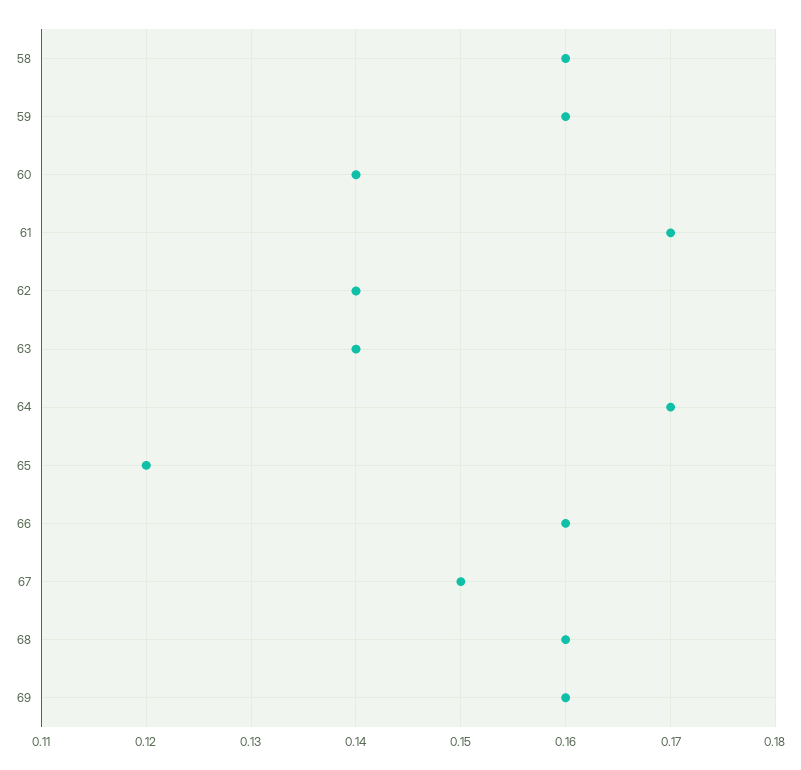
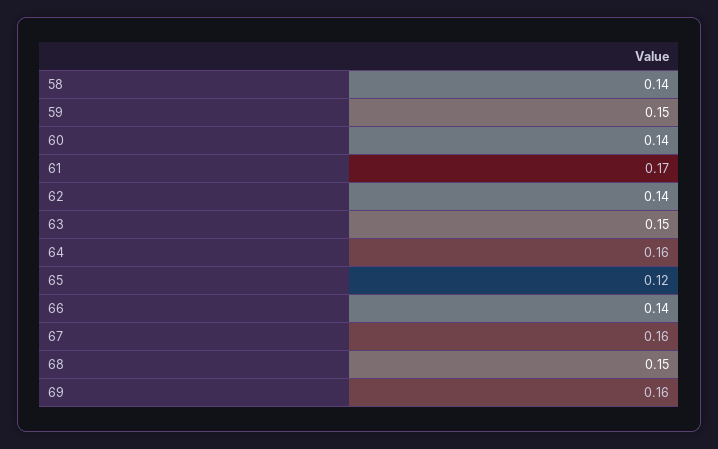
58: 0.16 -> 0.14
59: 0.16 -> 0.15
63: 0.14 -> 0.15
64: 0.17 -> 0.16
66: 0.16 -> 0.14
67: 0.15 -> 0.16
68: 0.16 -> 0.15

